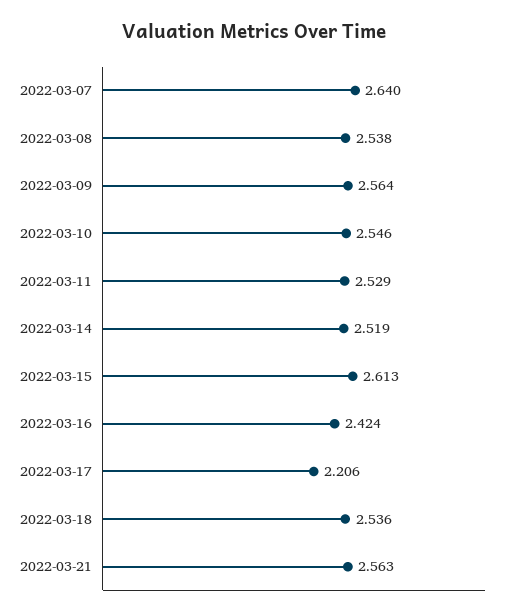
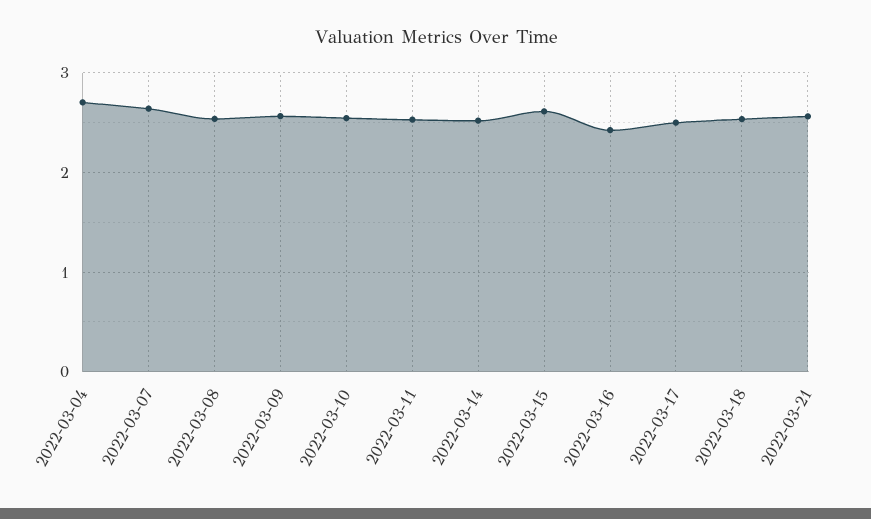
2022-03-17: 2.206 -> 2.5
2022-03-04: none -> 2.7

